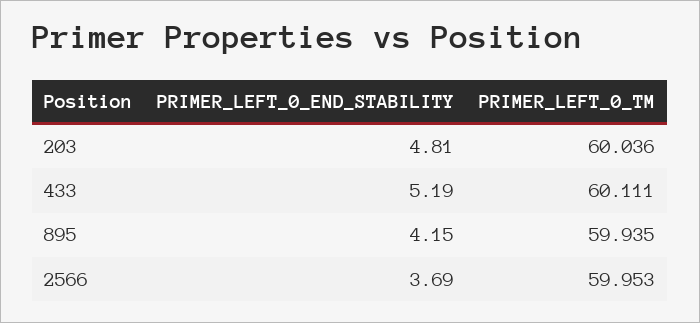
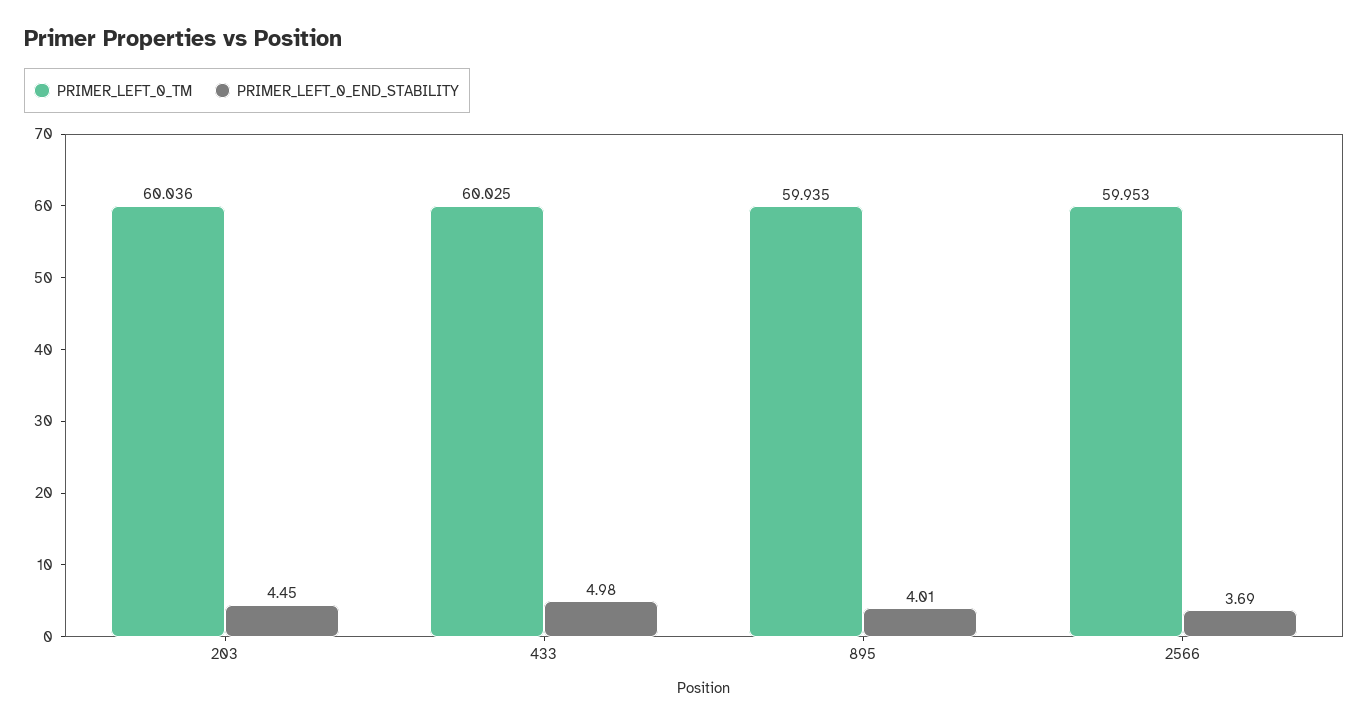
PRIMER_LEFT_0_END_STABILITY, 203: 4.81 -> 4.45
PRIMER_LEFT_0_END_STABILITY, 433: 5.19 -> 4.98
PRIMER_LEFT_0_TM, 433: 60.111 -> 60.025
PRIMER_LEFT_0_END_STABILITY, 895: 4.15 -> 4.01

